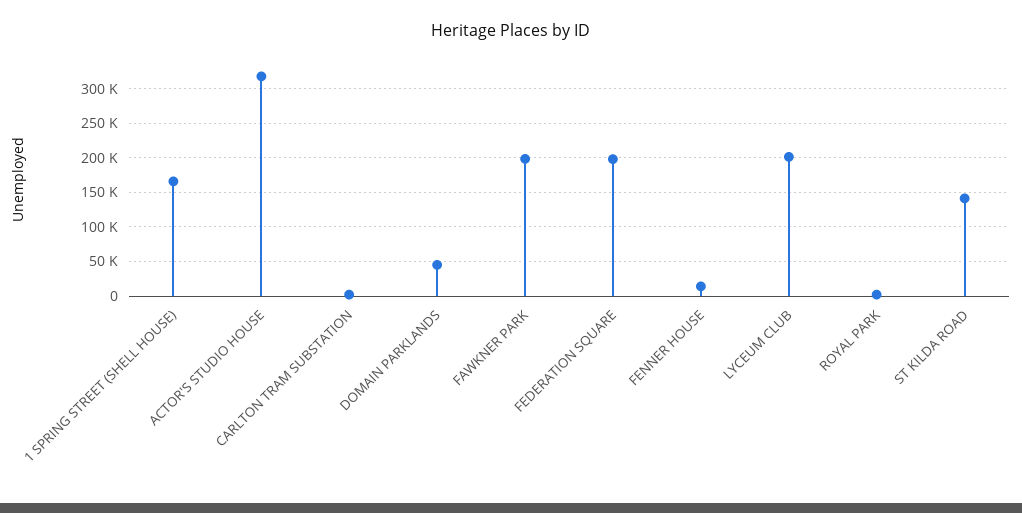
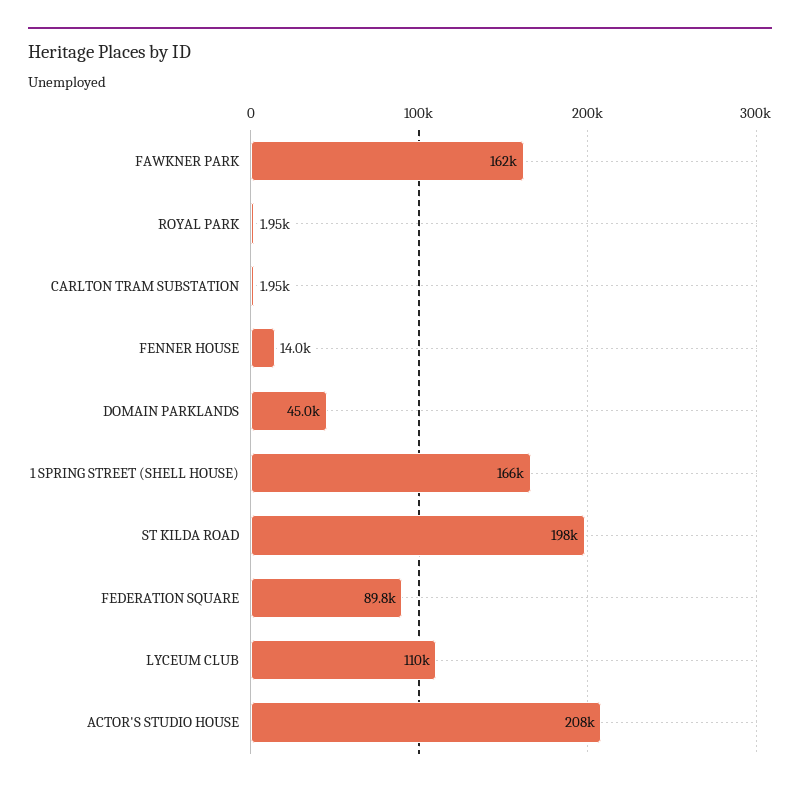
ACTOR'S STUDIO HOUSE: 320000 -> 208000
FAWKNER PARK: 200000 -> 162000
FEDERATION SQUARE: 200000 -> 89800
LYCEUM CLUB: 200000 -> 110000
ST KILDA ROAD: 140000 -> 198000

